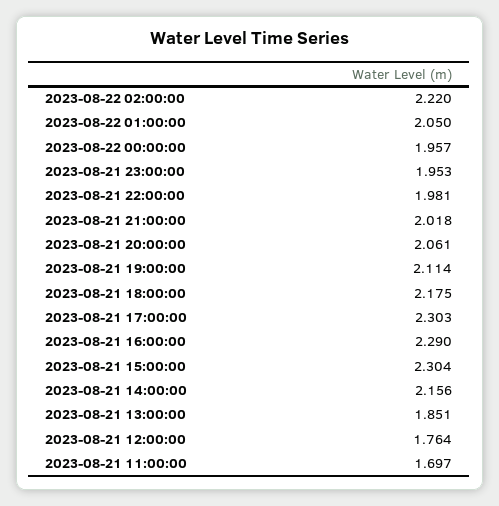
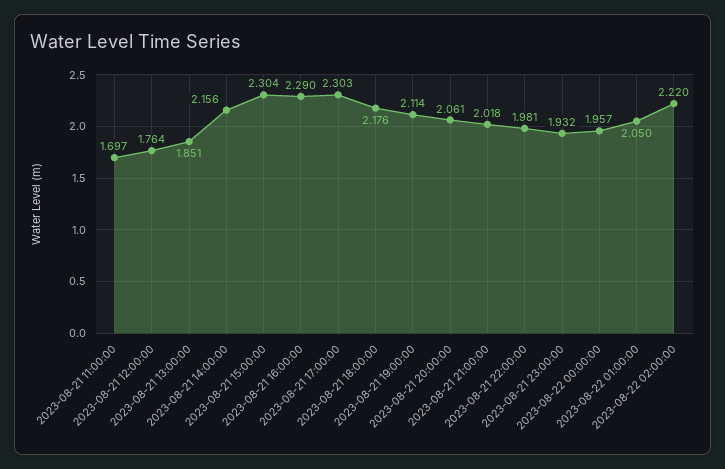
2023-08-21 23:00:00: 1.953 -> 1.932
2023-08-21 18:00:00: 2.175 -> 2.176

